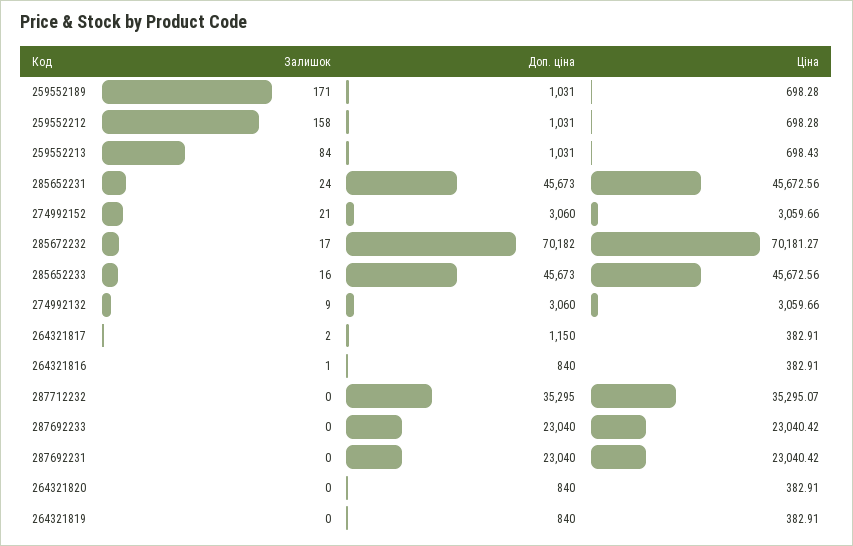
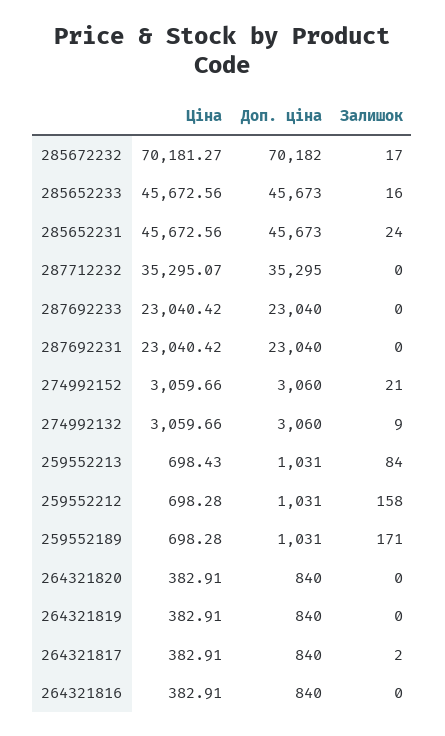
Доп. ціна, 264321817: 1150 -> 840
Залишок, 264321816: 1 -> 0

